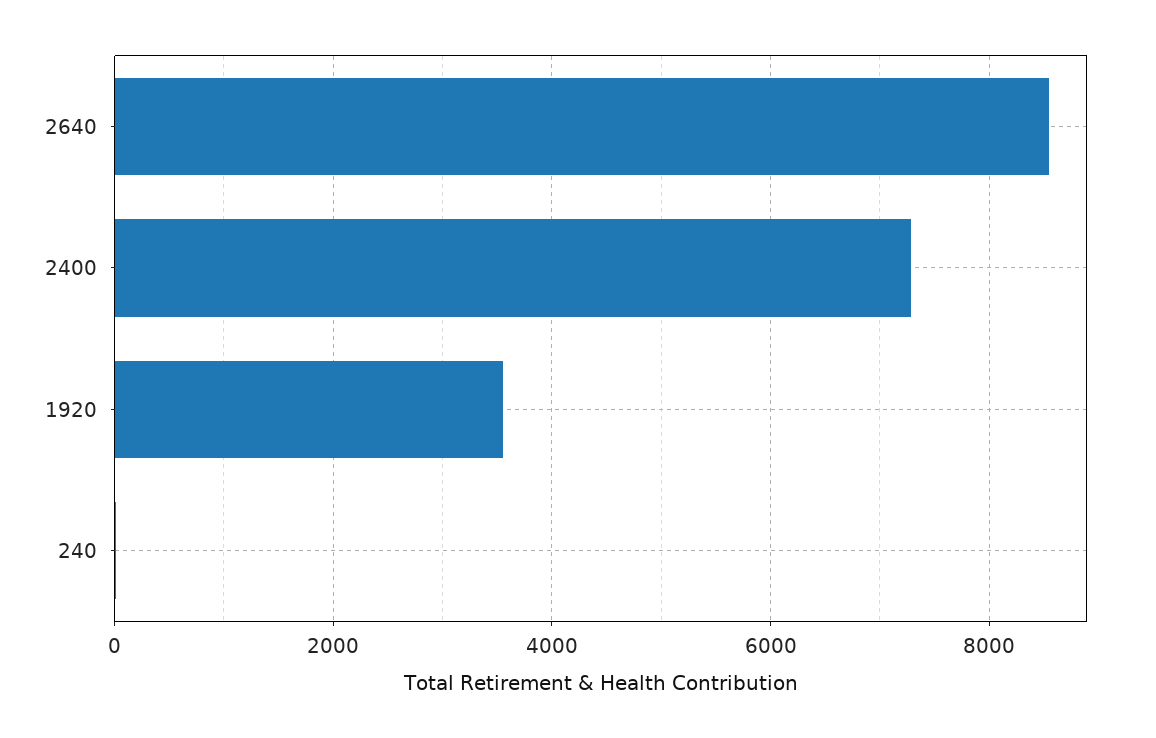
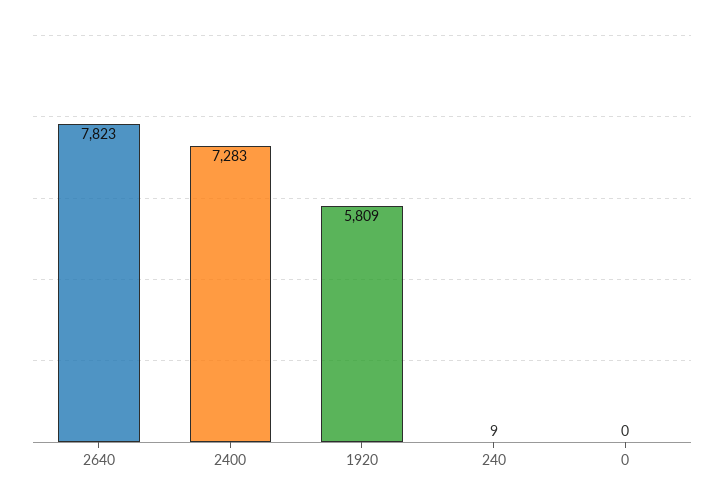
2640: 8600 -> 7823
1920: 3600 -> 5809
0: none -> 0

